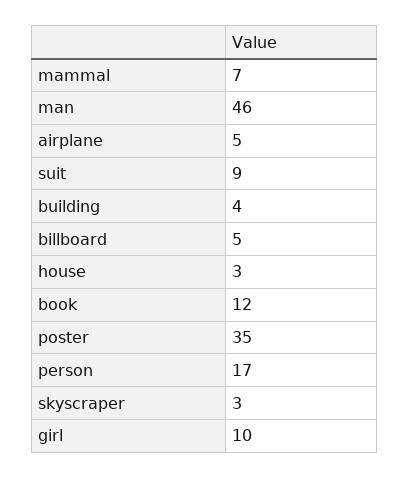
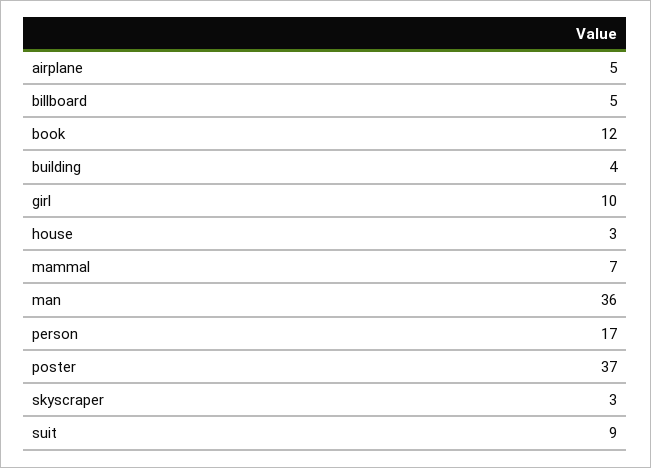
man: 46 -> 36
poster: 35 -> 37

